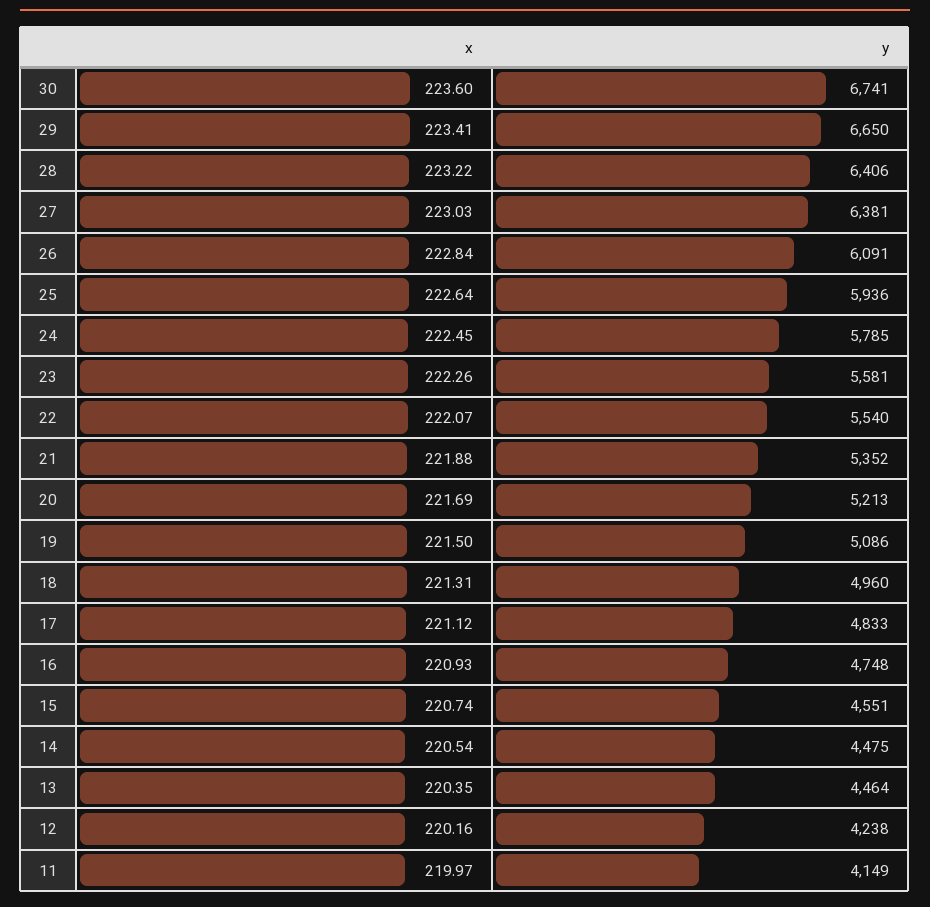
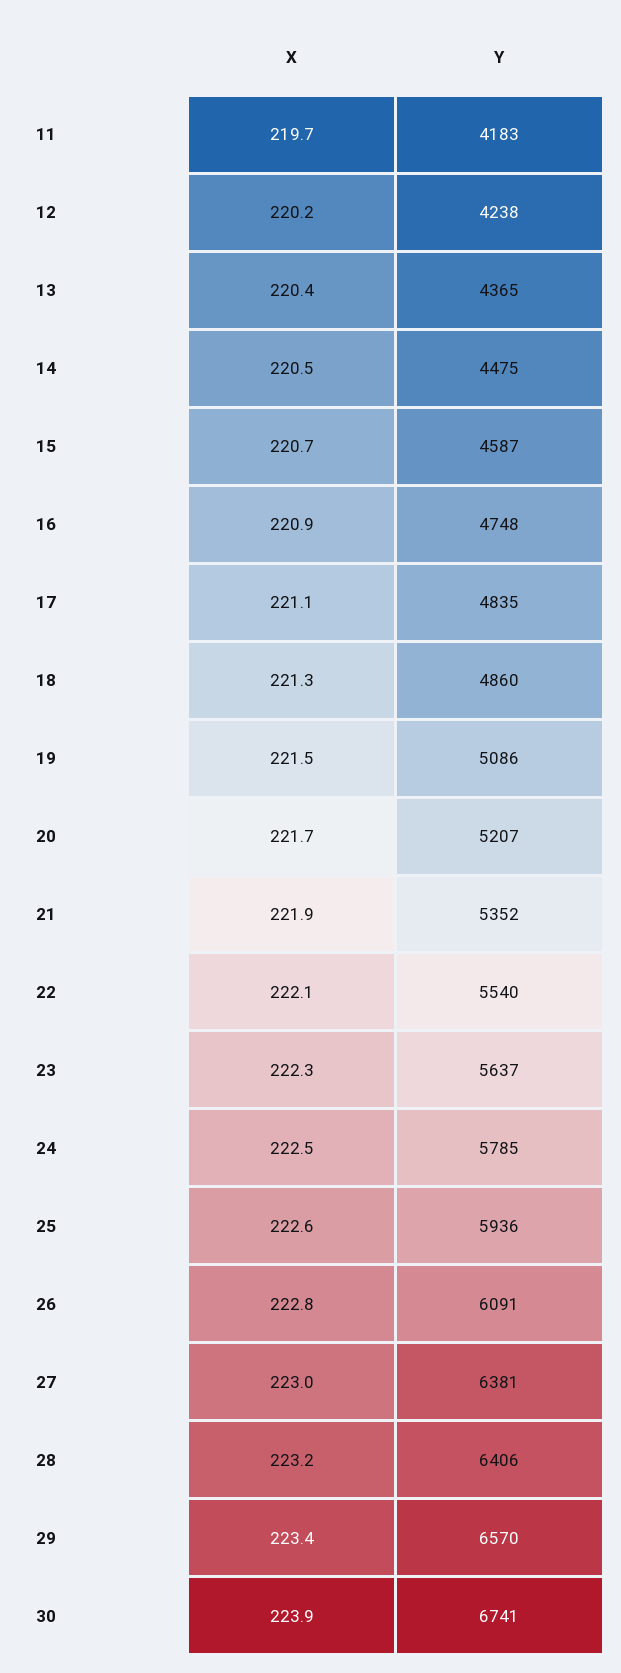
x, 30: 223.6 -> 223.9
y, 29: 6650 -> 6570
y, 23: 5581 -> 5637
y, 20: 5213 -> 5207
y, 18: 4960 -> 4860
y, 17: 4833 -> 4835
y, 15: 4551 -> 4587
y, 13: 4464 -> 4365
x, 11: 219.97 -> 219.7
y, 11: 4149 -> 4183

